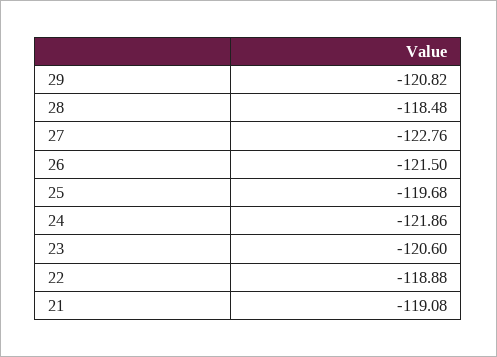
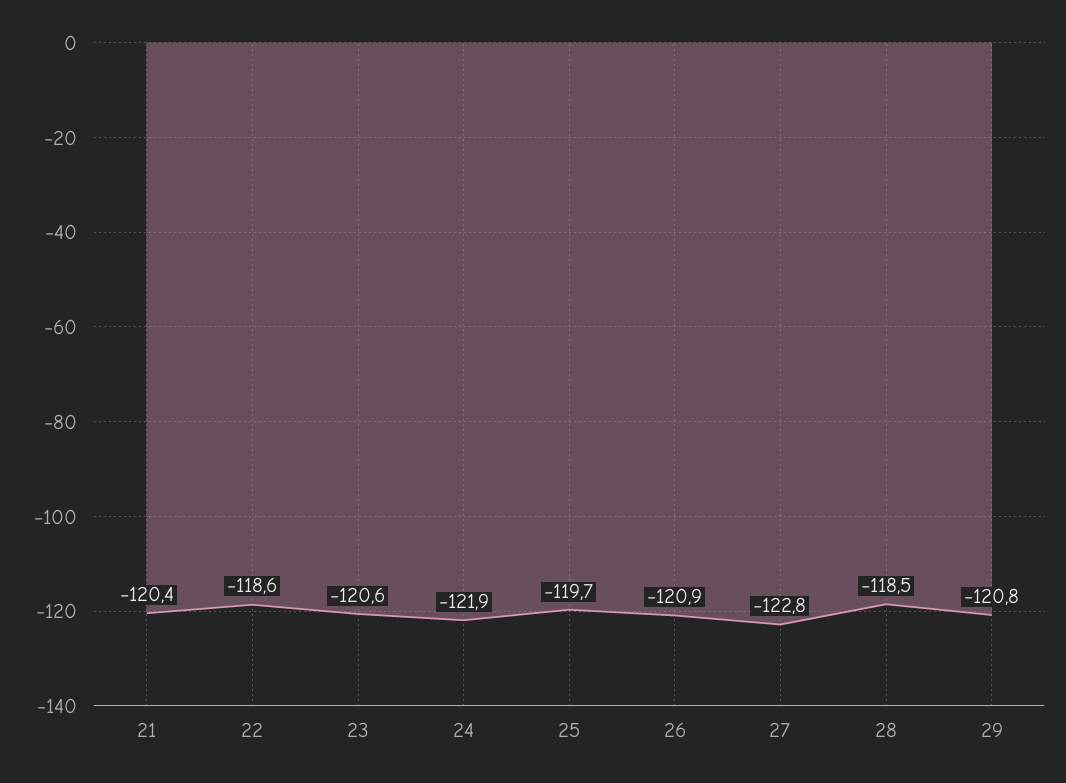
26: -121.5 -> -120.9
22: -118.88 -> -118.6
21: -119.08 -> -120.4

